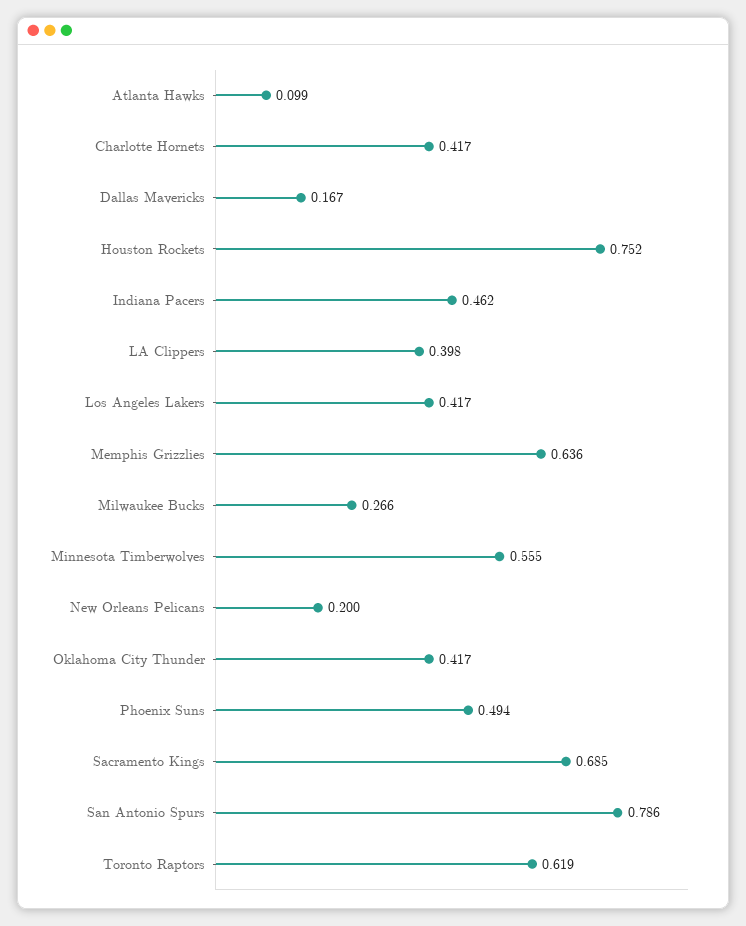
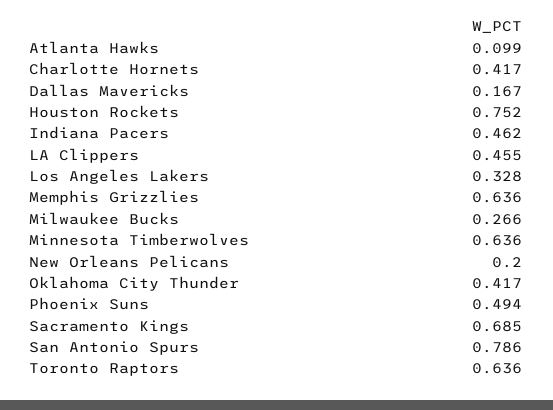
LA Clippers: 0.398 -> 0.455
Los Angeles Lakers: 0.417 -> 0.328
Minnesota Timberwolves: 0.555 -> 0.636
Toronto Raptors: 0.619 -> 0.636

